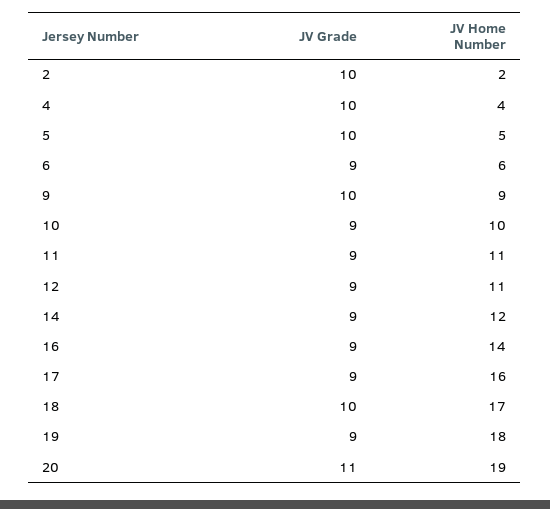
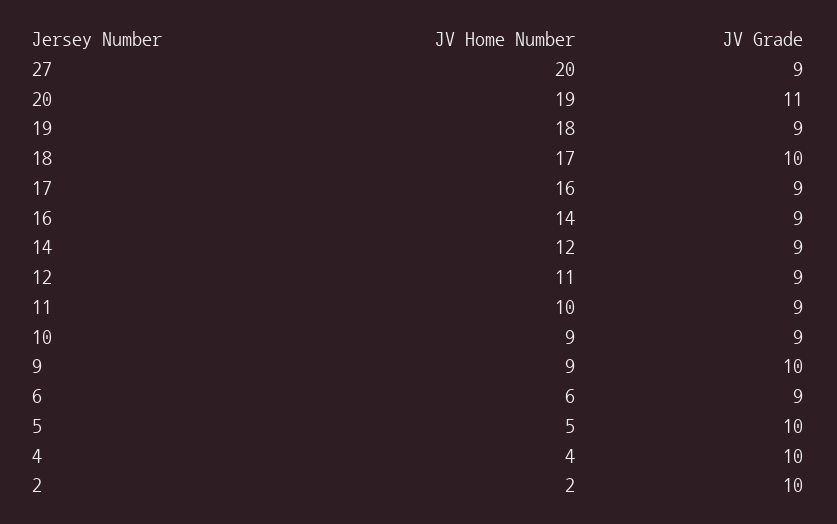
JV Home Number, 10: 10 -> 9
JV Home Number, 11: 11 -> 10
JV Home Number, 27: none -> 20
JV Grade, 27: none -> 9

